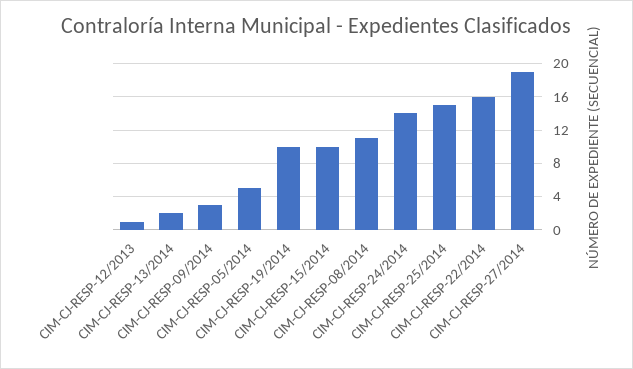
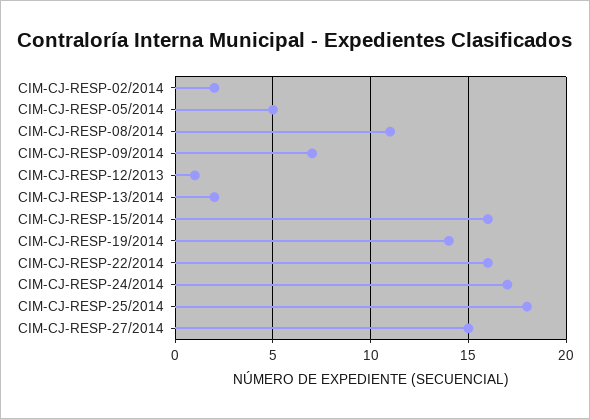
CIM-CJ-RESP-09/2014: 3 -> 7
CIM-CJ-RESP-19/2014: 10 -> 14
CIM-CJ-RESP-15/2014: 10 -> 16
CIM-CJ-RESP-24/2014: 14 -> 17
CIM-CJ-RESP-25/2014: 15 -> 18
CIM-CJ-RESP-27/2014: 19 -> 15
CIM-CJ-RESP-02/2014: none -> 2

